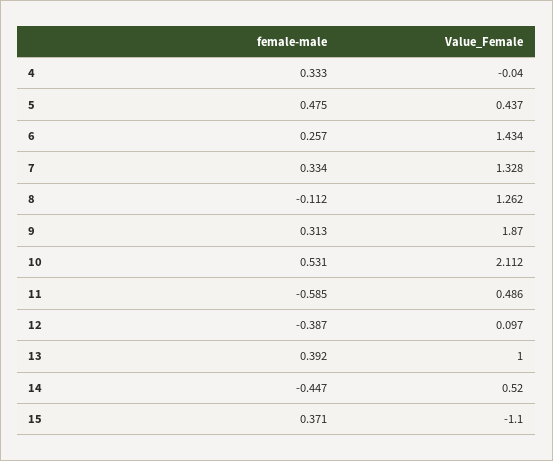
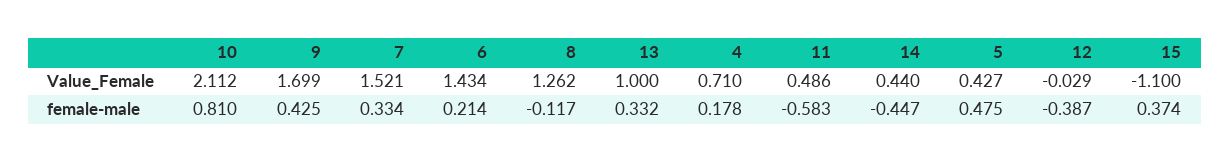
female-male, 4: 0.333 -> 0.178
Value_Female, 4: -0.04 -> 0.71
Value_Female, 5: 0.437 -> 0.427
female-male, 6: 0.257 -> 0.214
Value_Female, 7: 1.328 -> 1.521
female-male, 8: -0.112 -> -0.117
female-male, 9: 0.313 -> 0.425
Value_Female, 9: 1.87 -> 1.699
female-male, 10: 0.531 -> 0.81
female-male, 11: -0.585 -> -0.583
Value_Female, 12: 0.097 -> -0.029
female-male, 13: 0.392 -> 0.332
Value_Female, 14: 0.52 -> 0.44
female-male, 15: 0.371 -> 0.374

